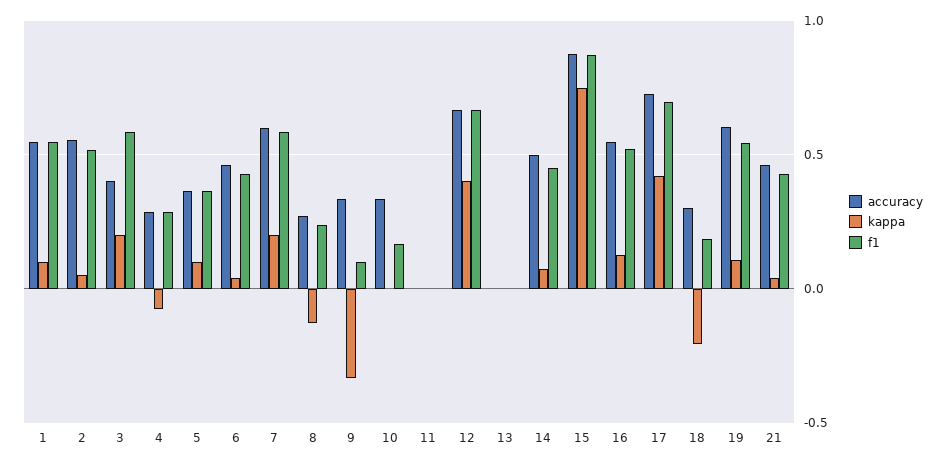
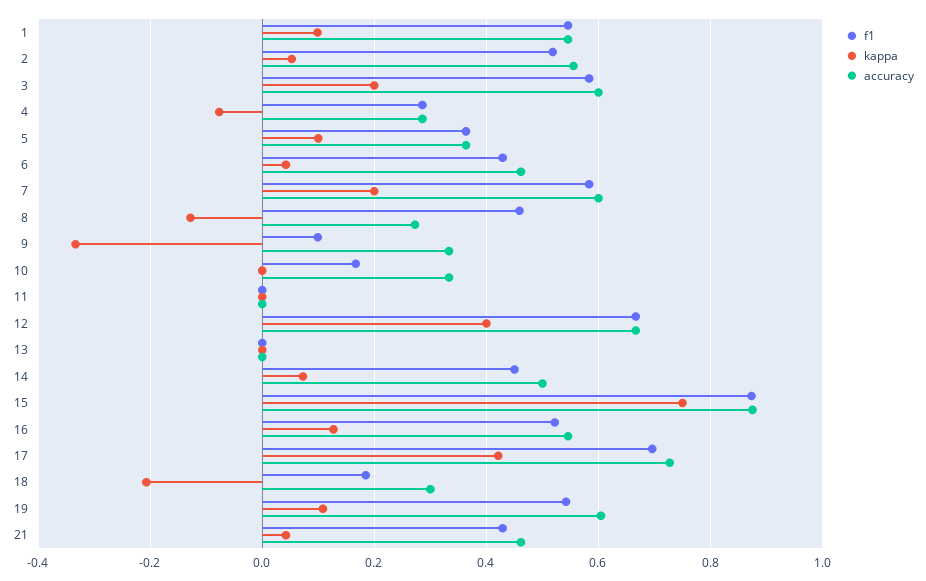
accuracy, 3: 0.4 -> 0.6
f1, 8: 0.25 -> 0.46

